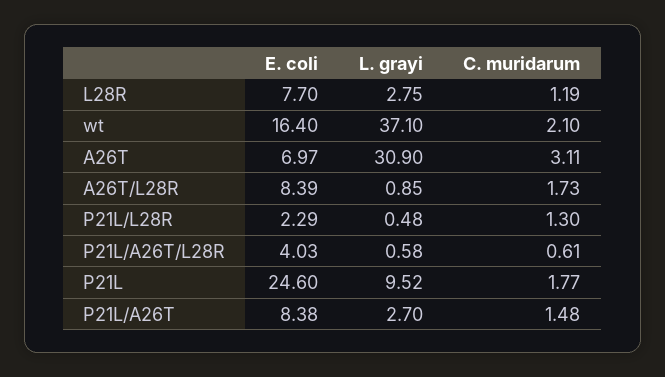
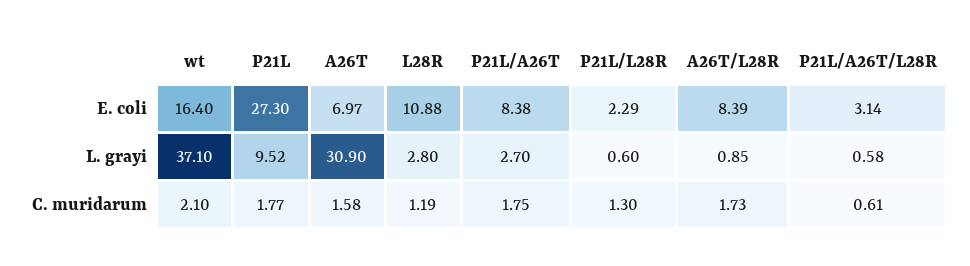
E. coli, L28R: 7.7 -> 10.88
L. grayi, L28R: 2.75 -> 2.8
C. muridarum, A26T: 3.11 -> 1.58
L. grayi, P21L/L28R: 0.48 -> 0.6
E. coli, P21L/A26T/L28R: 4.03 -> 3.14
E. coli, P21L: 24.6 -> 27.3
C. muridarum, P21L/A26T: 1.48 -> 1.75

